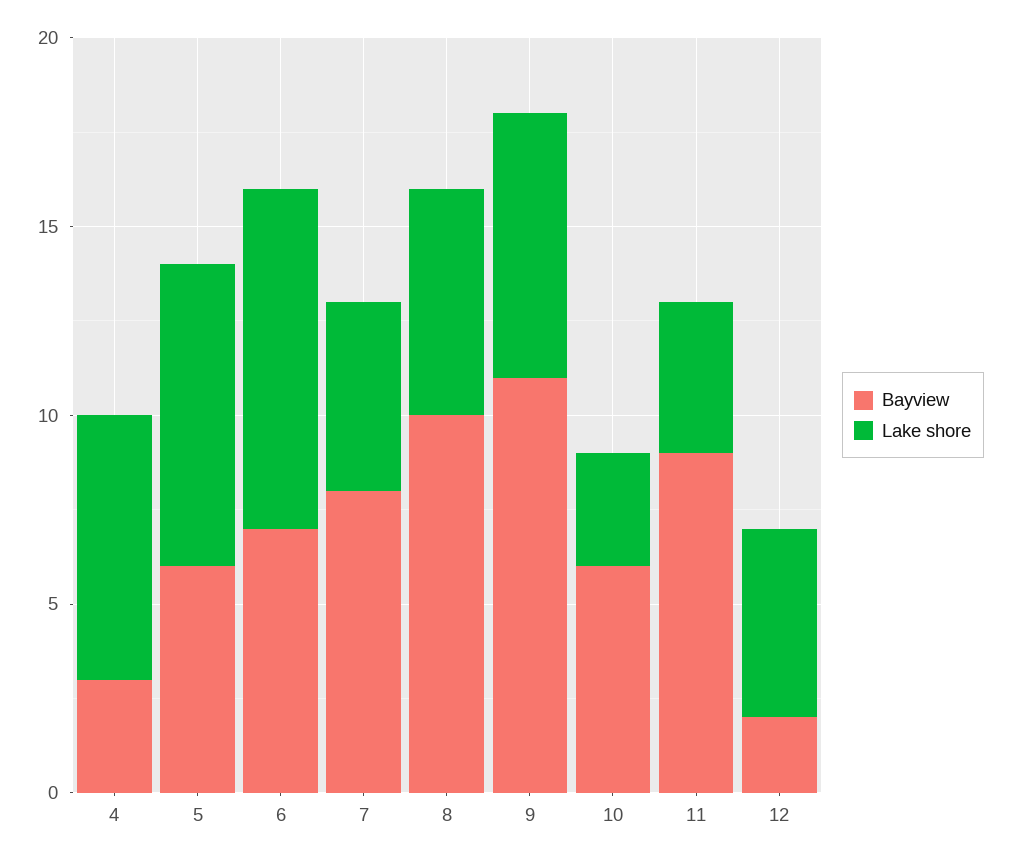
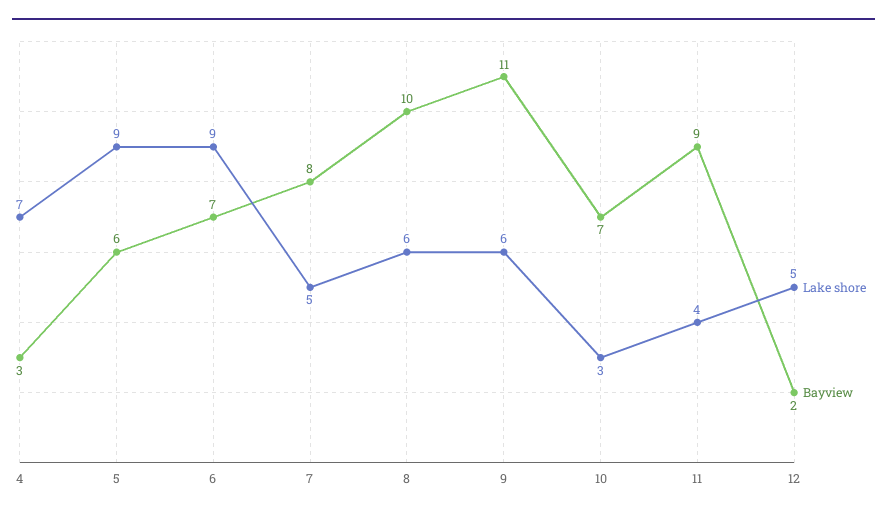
Lake shore, 5: 8 -> 9
Lake shore, 9: 7 -> 6
Bayview, 10: 6 -> 7

